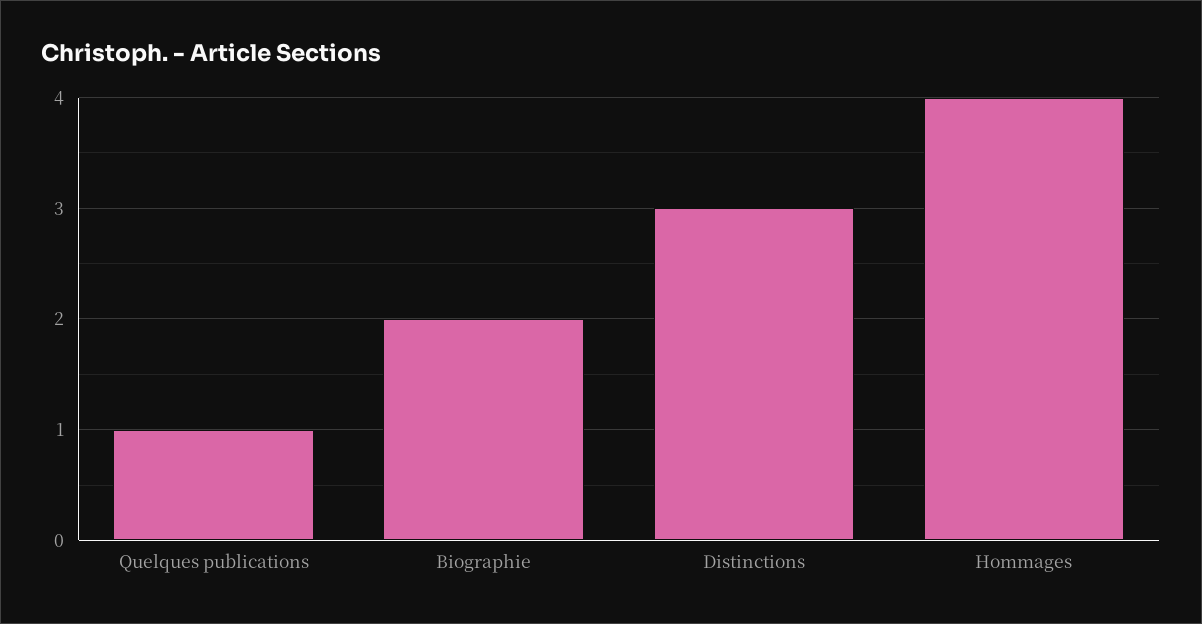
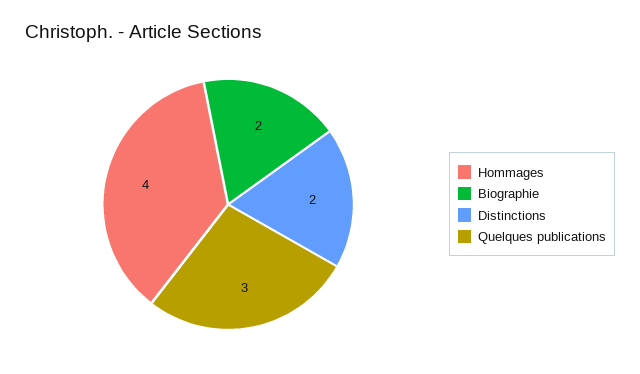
Quelques publications: 1 -> 3
Distinctions: 3 -> 2

